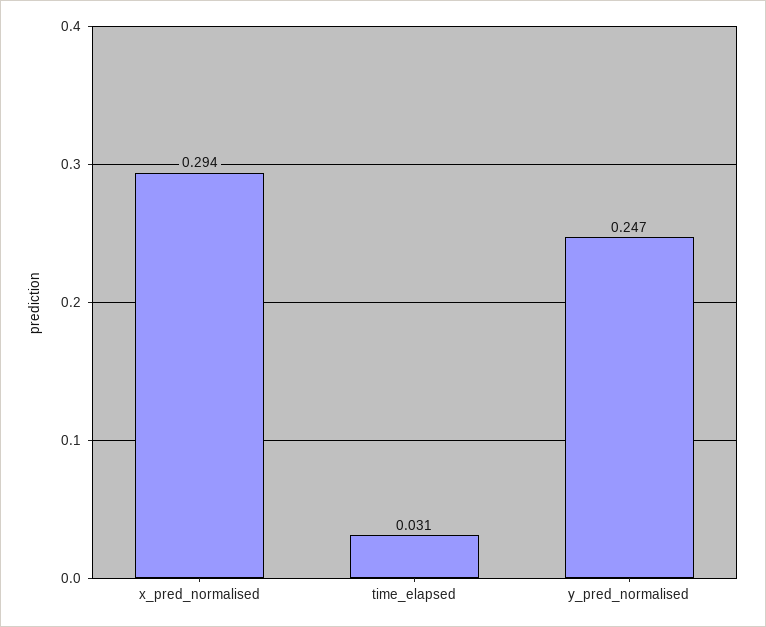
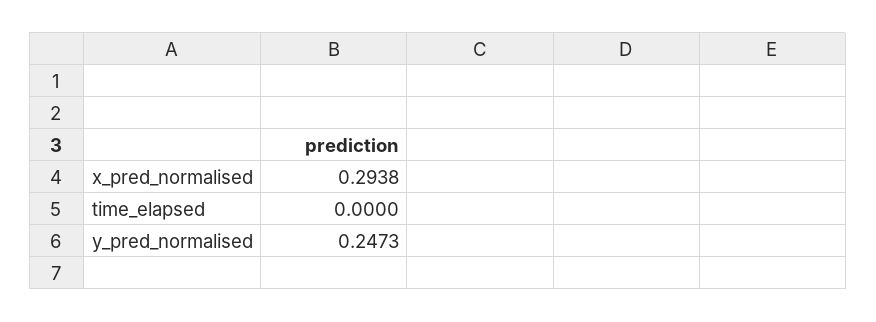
time_elapsed: 0.031 -> 0

